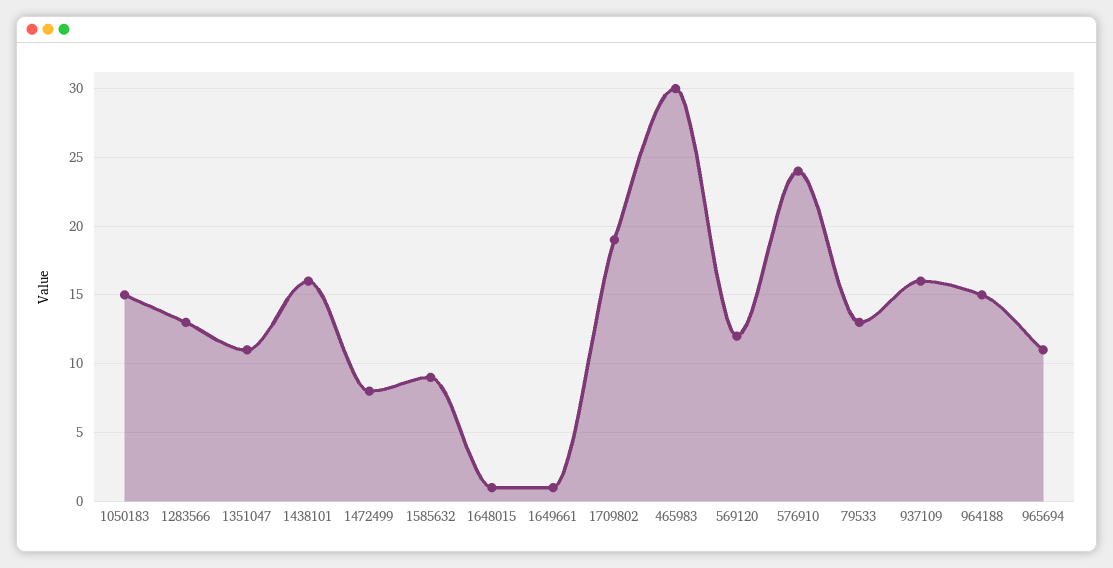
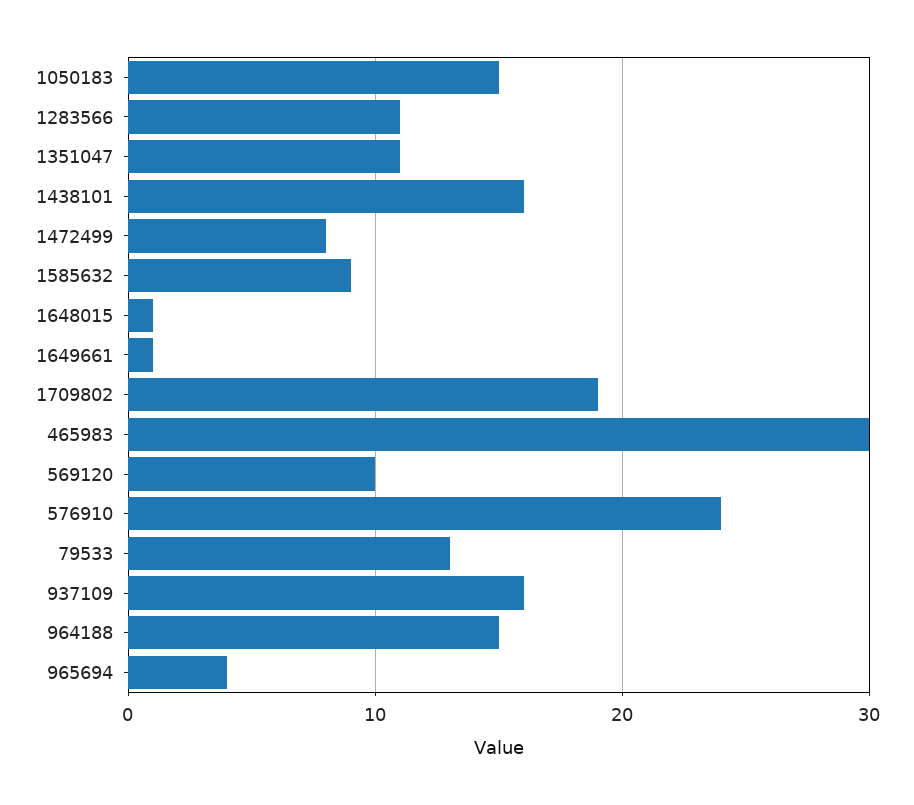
1283566: 13 -> 11
569120: 12 -> 10
965694: 11 -> 4

